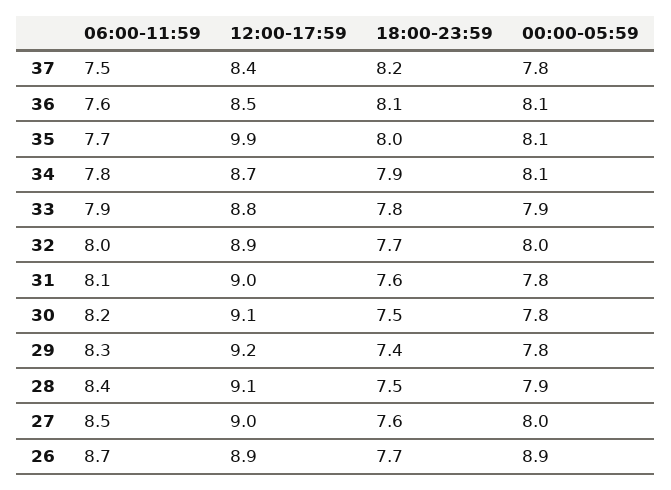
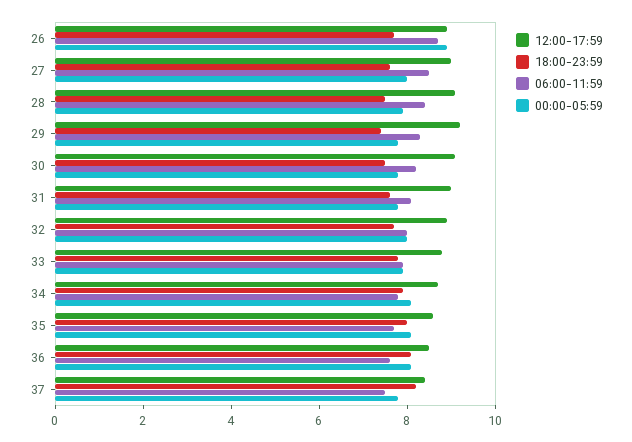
12:00-17:59, 35: 9.9 -> 8.5

